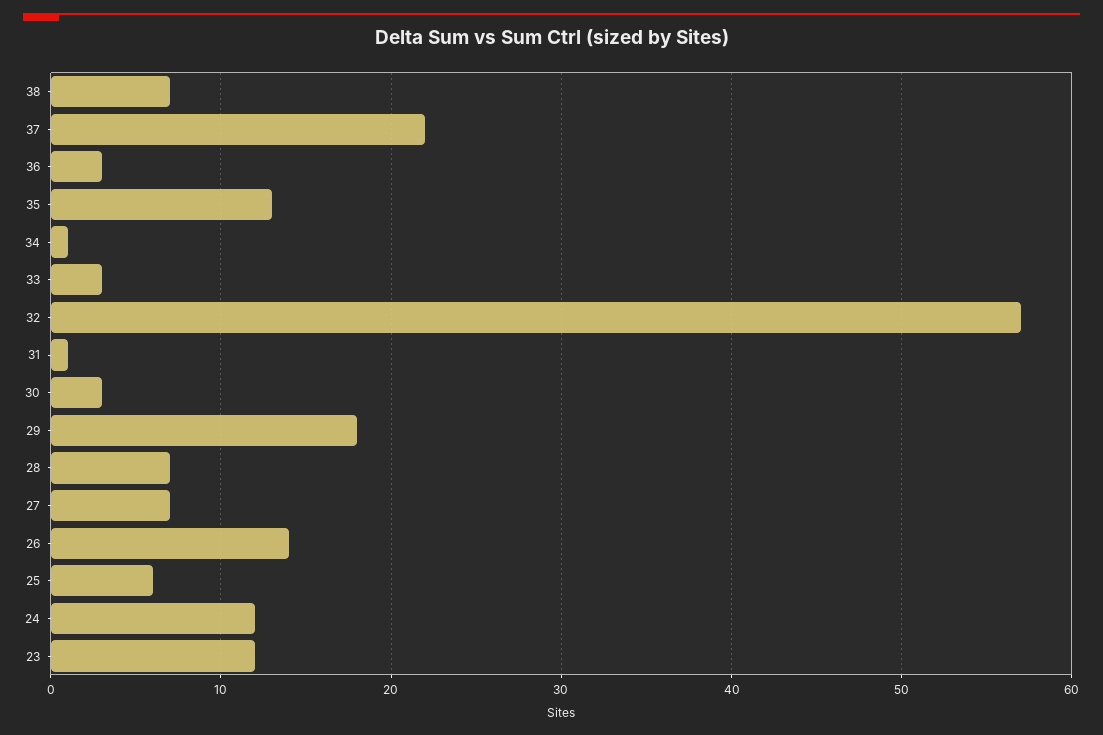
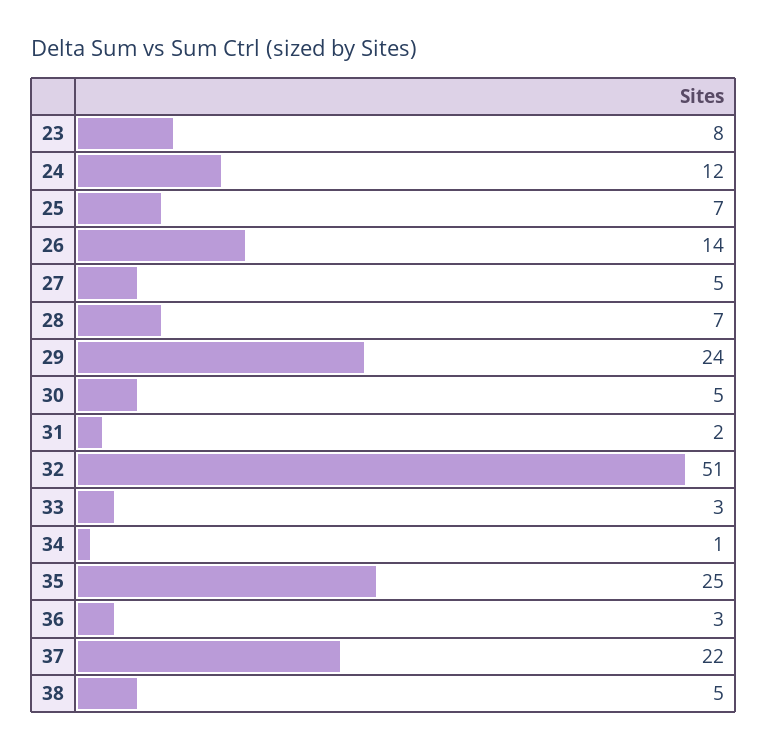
38: 7 -> 5
35: 13 -> 25
32: 57 -> 51
31: 1 -> 2
30: 3 -> 5
29: 18 -> 24
27: 7 -> 5
25: 6 -> 7
23: 12 -> 8

